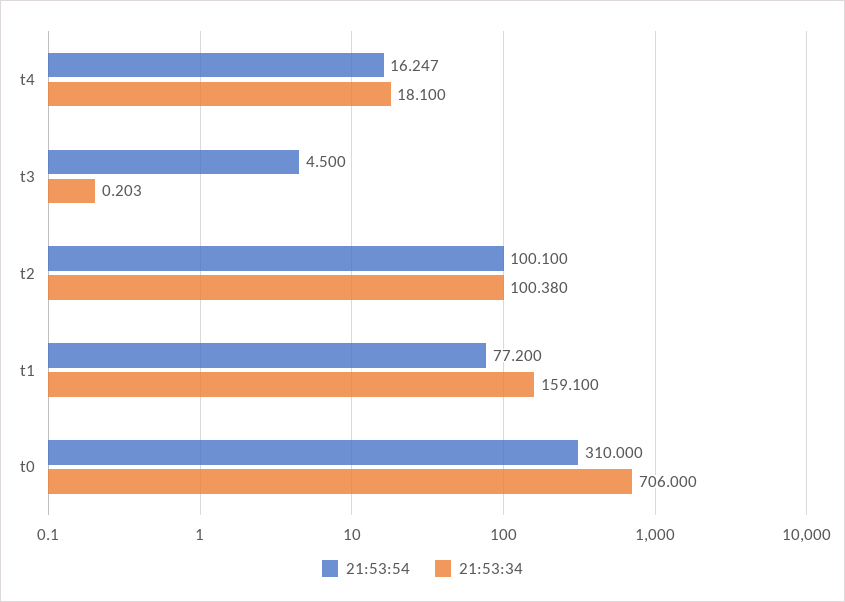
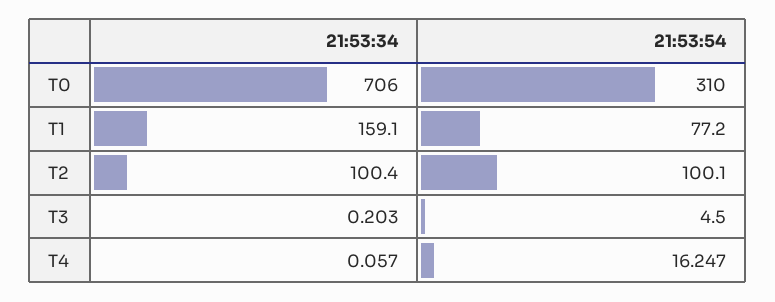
21:53:34, t4: 18.1 -> 0.057
21:53:34, t2: 100.38 -> 100.4

